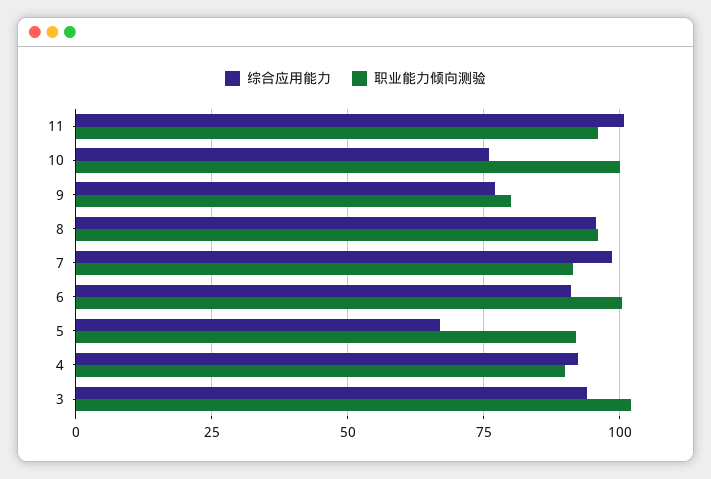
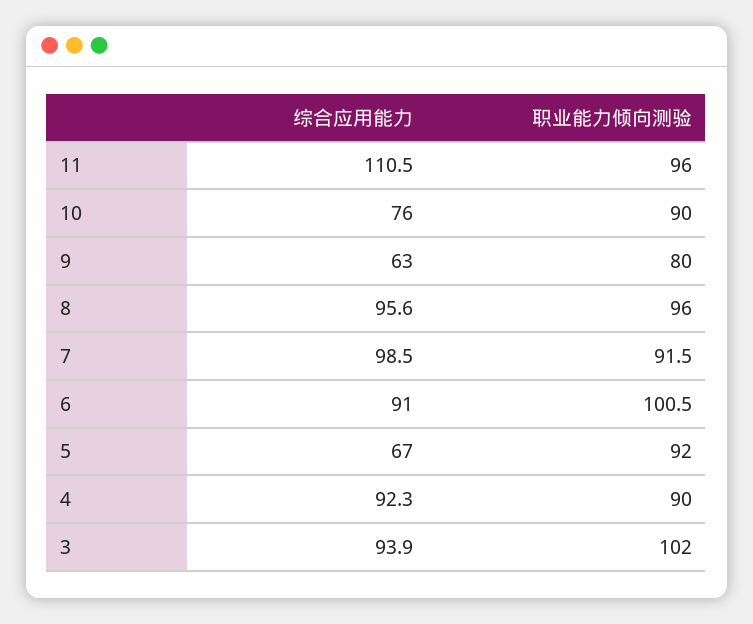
综合应用能力, 11: 100 -> 110.5
职业能力倾向测验, 10: 100 -> 90
综合应用能力, 9: 77.5 -> 63

